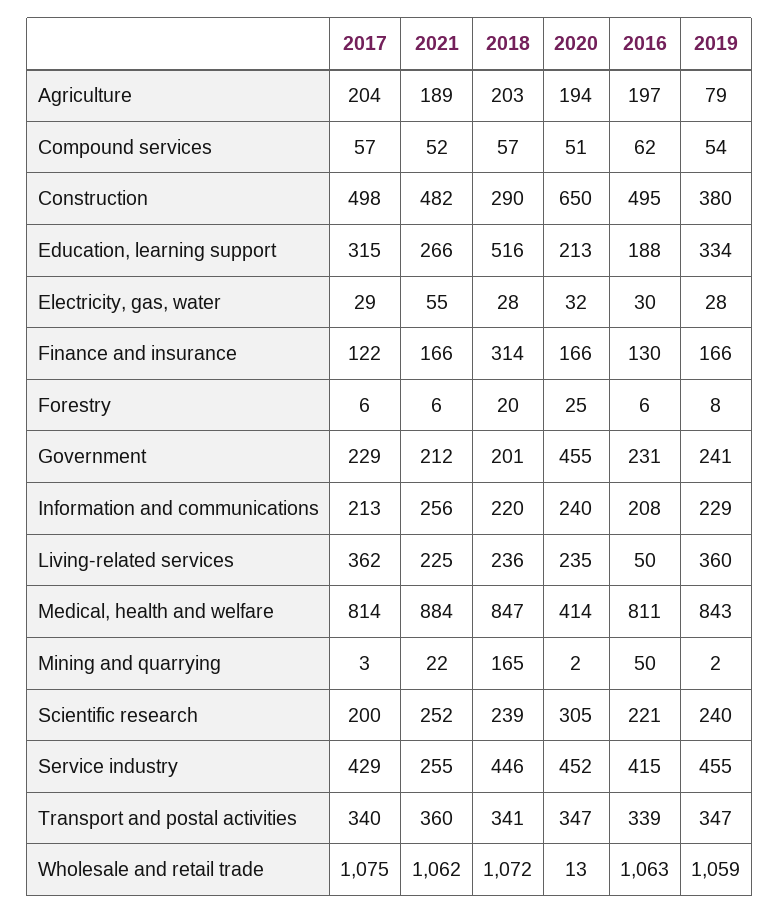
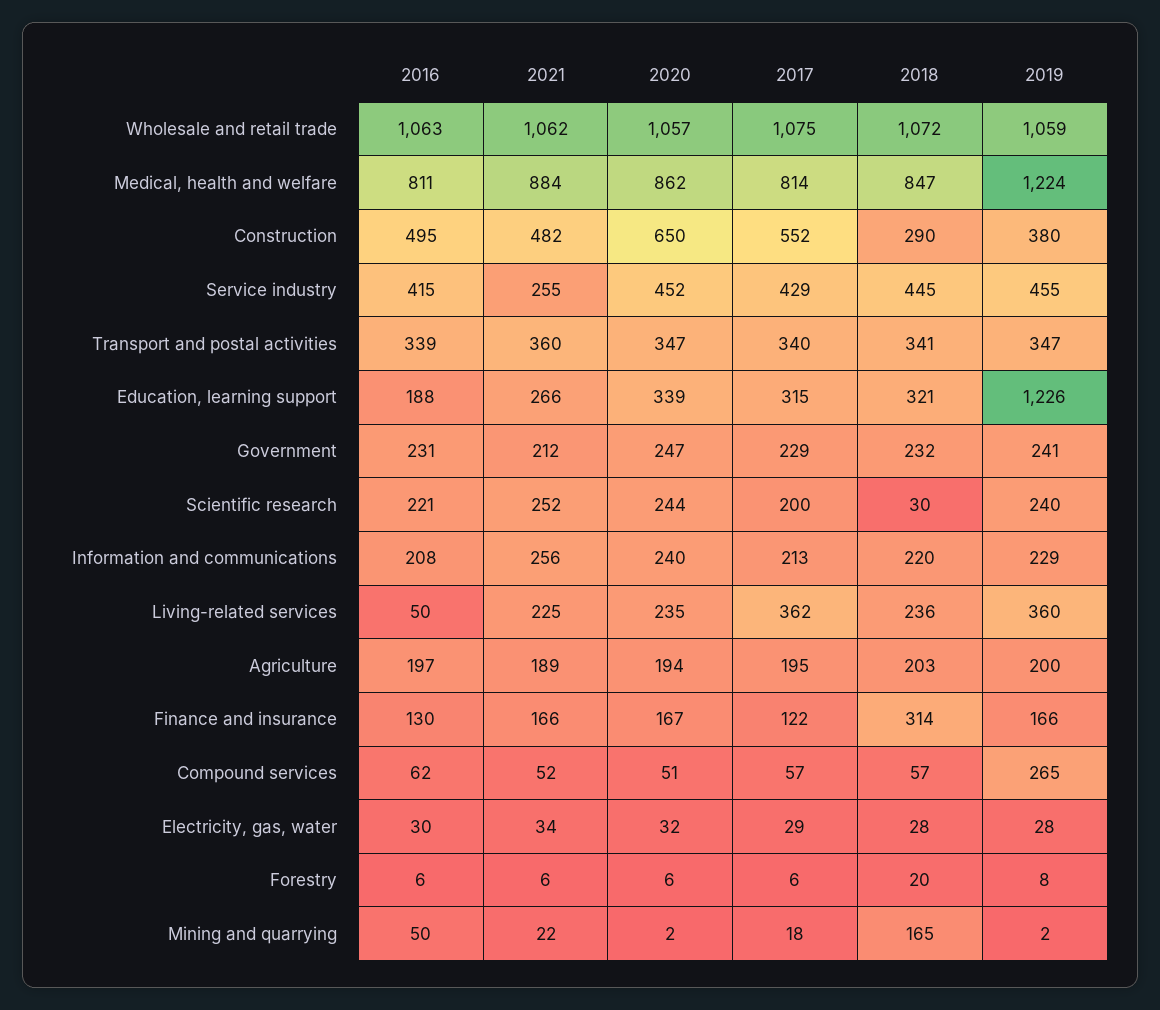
2017, Agriculture: 204 -> 195
2019, Agriculture: 79 -> 200
2019, Compound services: 54 -> 265
2017, Construction: 498 -> 552
2018, Education, learning support: 516 -> 321
2020, Education, learning support: 213 -> 339
2019, Education, learning support: 334 -> 1226
2021, Electricity, gas, water: 55 -> 34
2020, Finance and insurance: 166 -> 167
2020, Forestry: 25 -> 6
2018, Government: 201 -> 232
2020, Government: 455 -> 247
2020, Medical, health and welfare: 414 -> 862
2019, Medical, health and welfare: 843 -> 1224
2017, Mining and quarrying: 3 -> 18
2018, Scientific research: 239 -> 30
2020, Scientific research: 305 -> 244
2018, Service industry: 446 -> 445
2020, Wholesale and retail trade: 13 -> 1057

